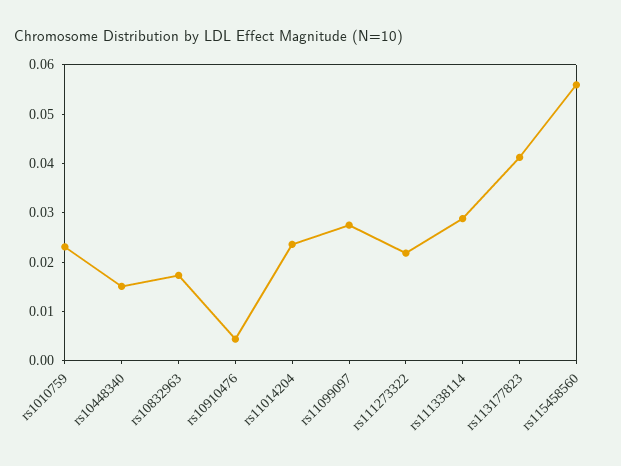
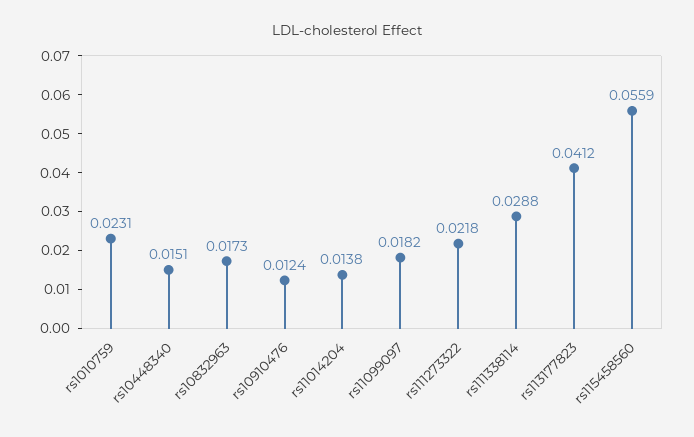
rs10910476: 0.004 -> 0.0124
rs11014204: 0.024 -> 0.0138
rs11099097: 0.028 -> 0.0182

